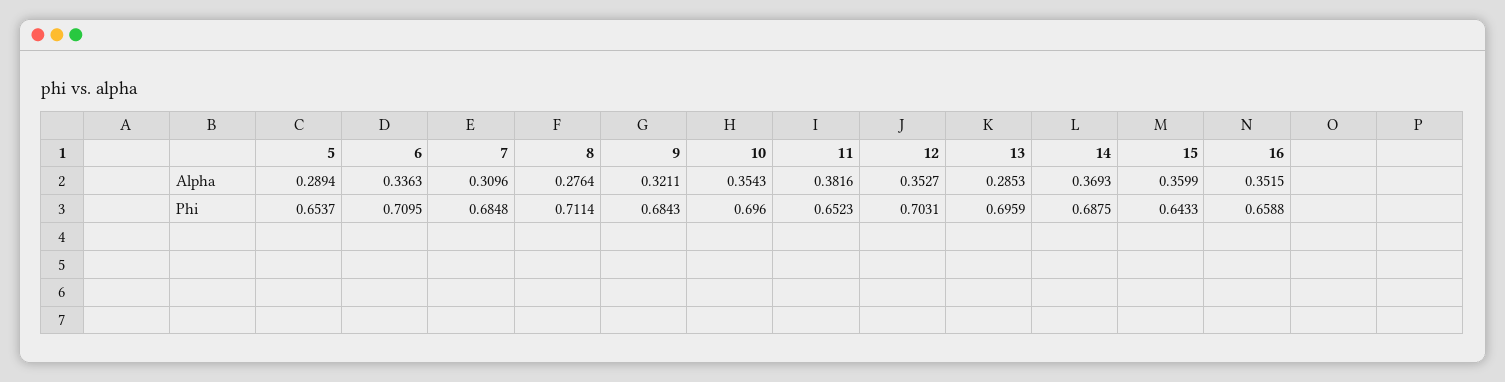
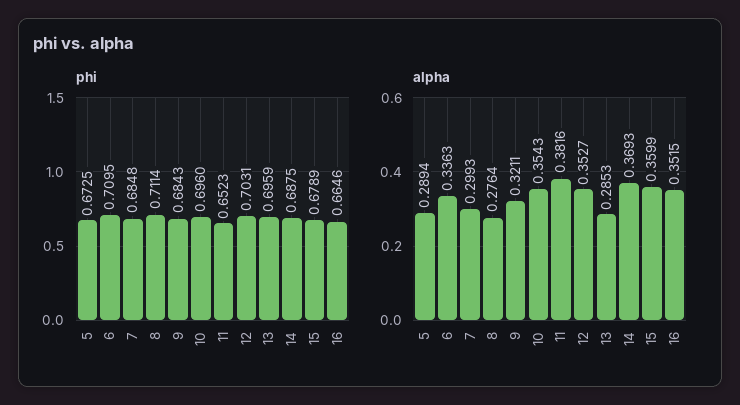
Alpha, 7: 0.3096 -> 0.2993
Phi, 5: 0.6537 -> 0.6725
Phi, 15: 0.6433 -> 0.6789
Phi, 16: 0.6588 -> 0.6646

